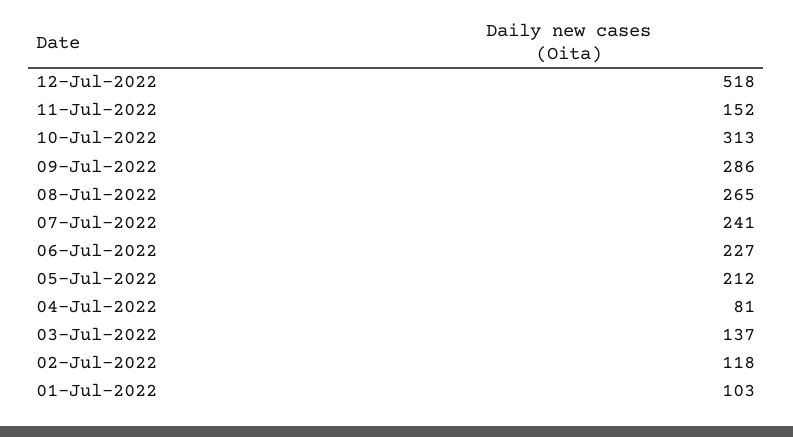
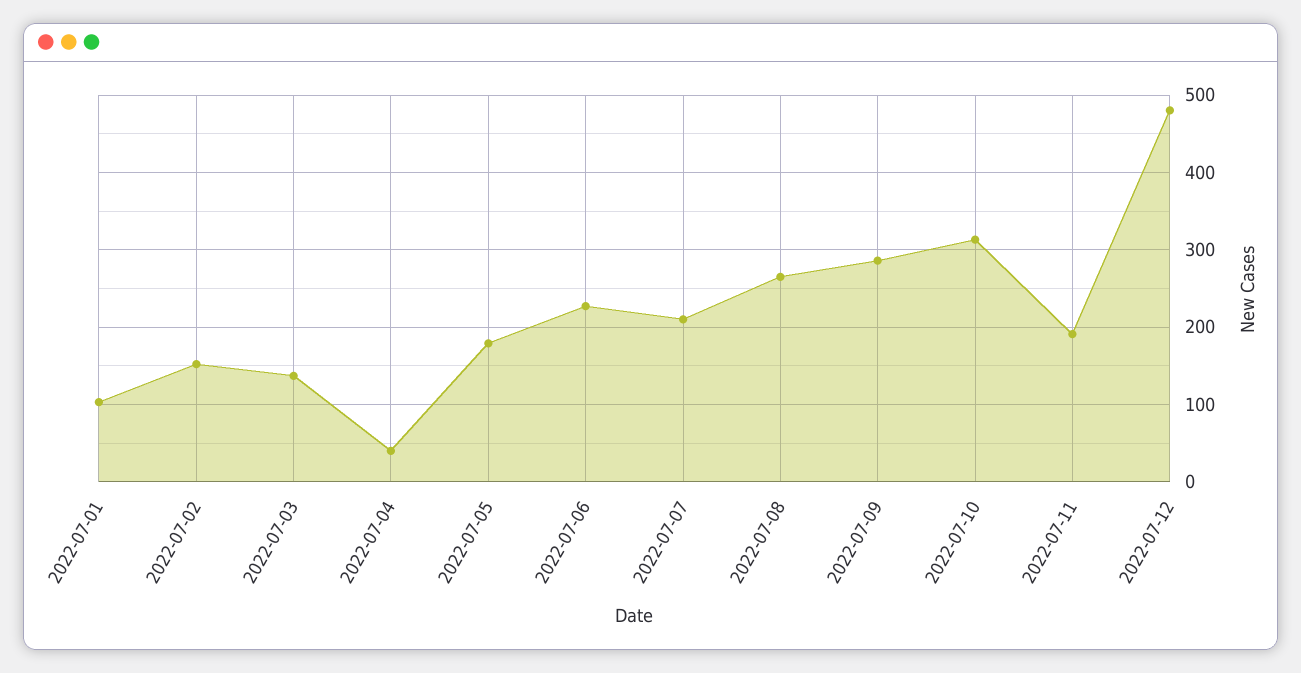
12-Jul-2022: 518 -> 480
11-Jul-2022: 152 -> 190
07-Jul-2022: 241 -> 210
05-Jul-2022: 212 -> 180
04-Jul-2022: 81 -> 40
02-Jul-2022: 118 -> 150

